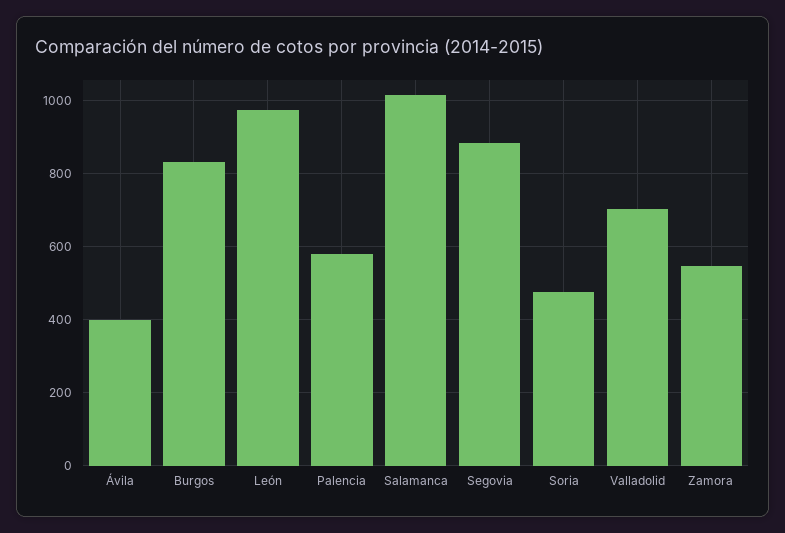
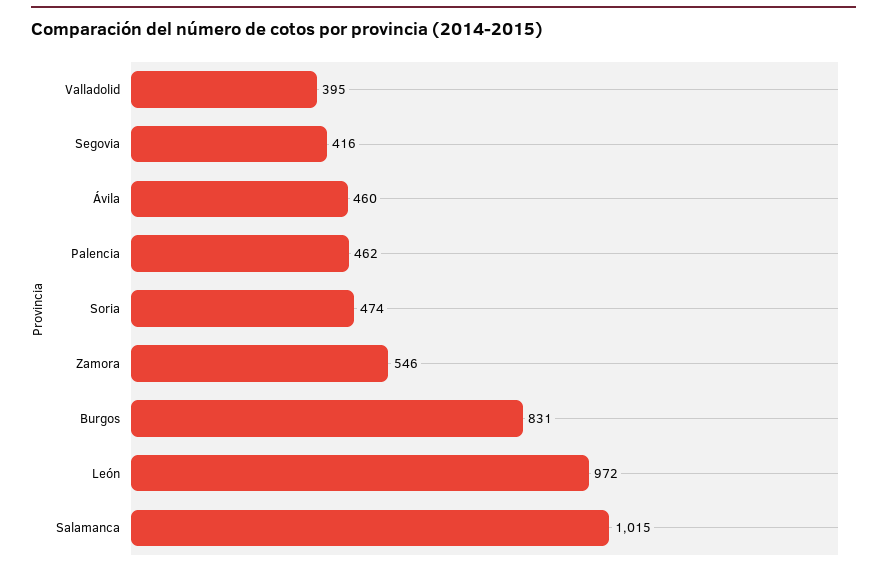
Ávila: 400 -> 460
Palencia: 580 -> 462
Segovia: 880 -> 416
Valladolid: 700 -> 395

